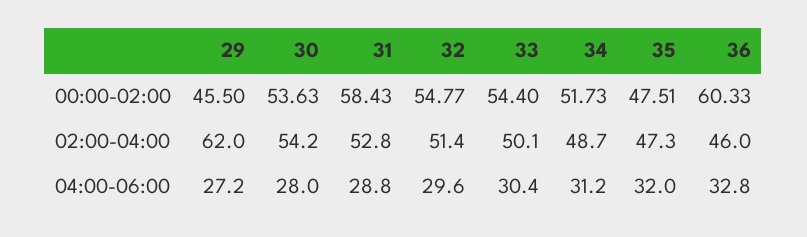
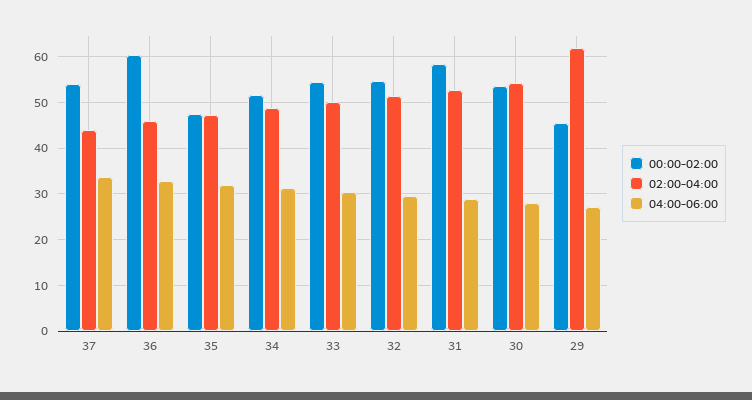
00:00-02:00, 37: none -> 54
02:00-04:00, 37: none -> 44
04:00-06:00, 37: none -> 34

